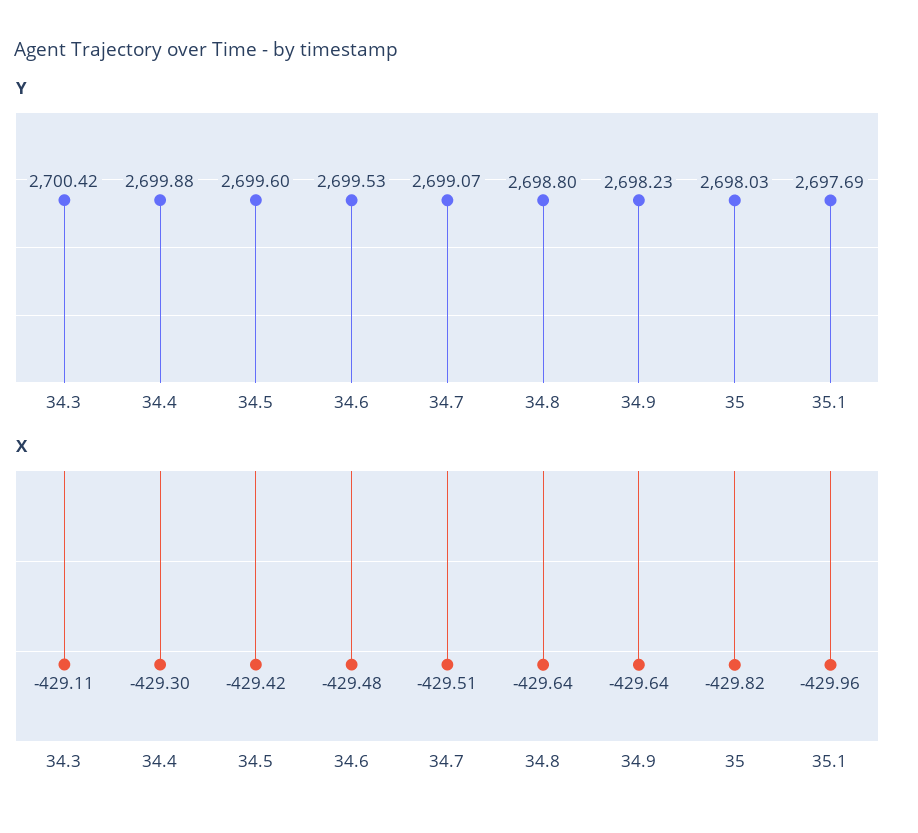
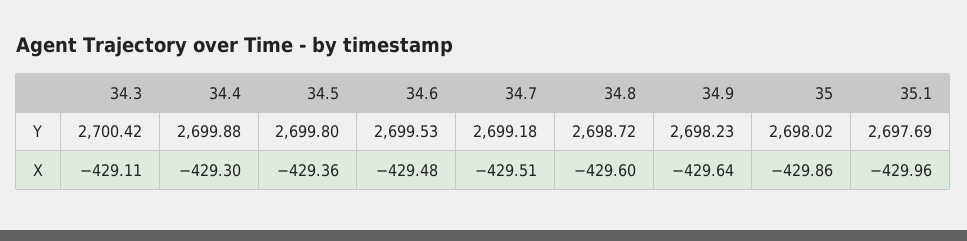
Y, 34.5: 2699.6 -> 2699.8
Y, 34.7: 2699.07 -> 2699.18
Y, 34.8: 2698.8 -> 2698.72
Y, 35: 2698.03 -> 2698.02
X, 34.5: -429.42 -> -429.36
X, 34.8: -429.64 -> -429.6
X, 35: -429.82 -> -429.86

